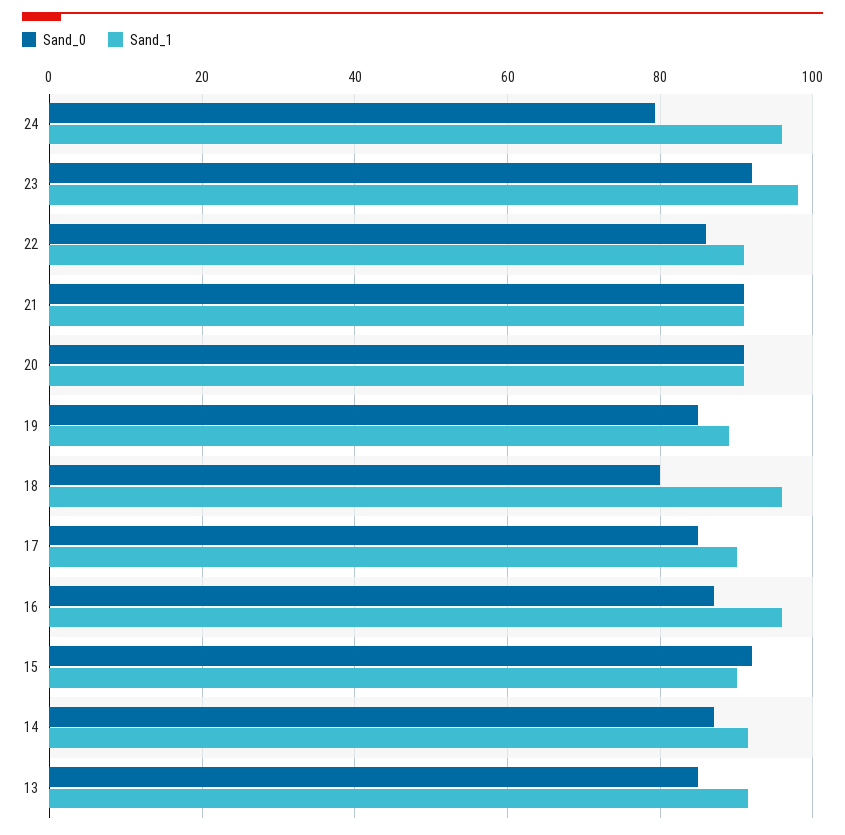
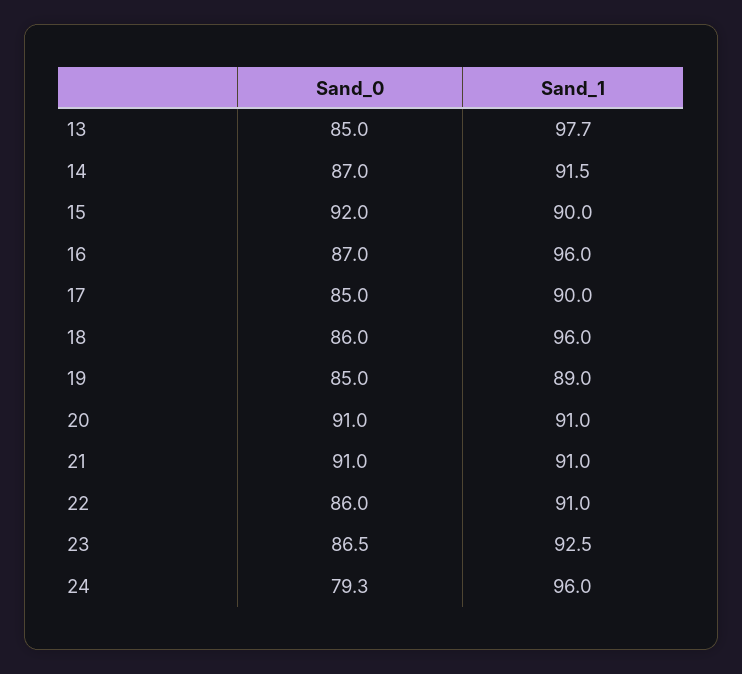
Sand_0, 23: 92 -> 86.5
Sand_1, 23: 98 -> 92.5
Sand_0, 18: 80 -> 86
Sand_1, 13: 92 -> 97.7

